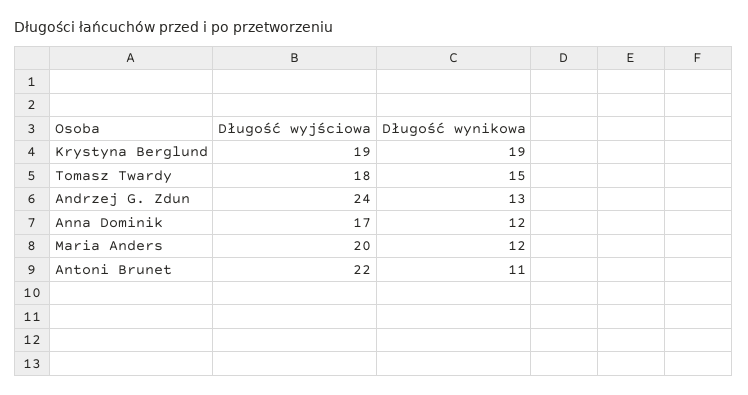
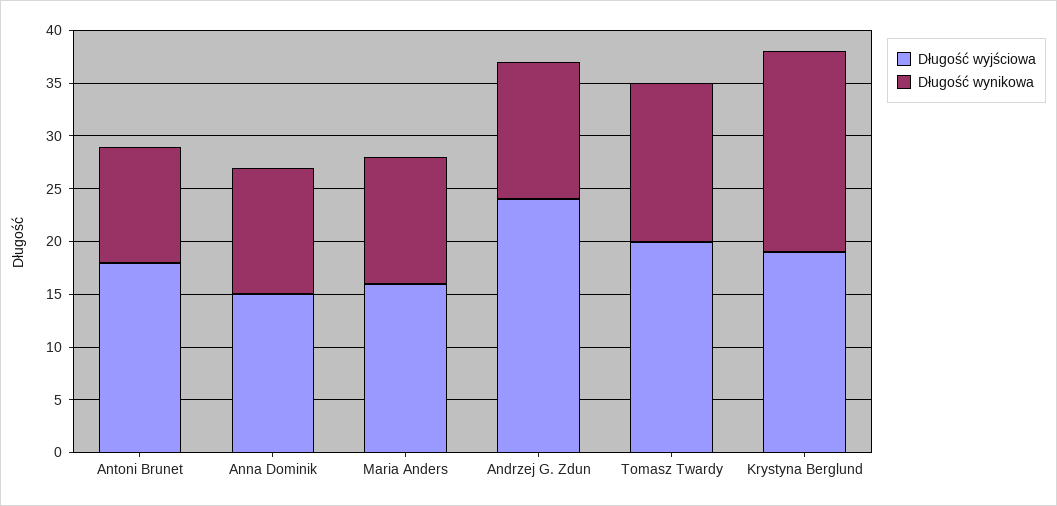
Długość wyjściowa, Tomasz Twardy: 18 -> 20
Długość wyjściowa, Anna Dominik: 17 -> 15
Długość wyjściowa, Maria Anders: 20 -> 16
Długość wyjściowa, Antoni Brunet: 22 -> 18

